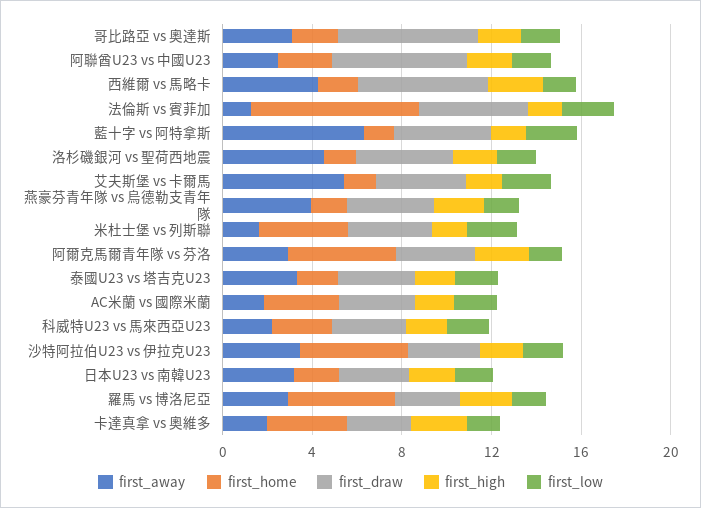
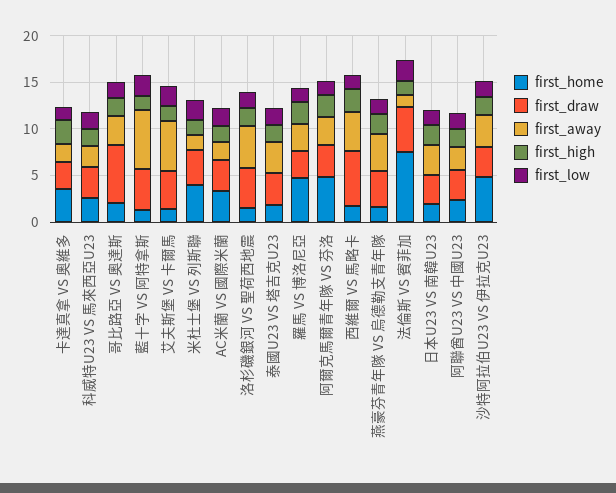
first_draw, 阿聯酋U23 vs 中國U23: 6 -> 3

